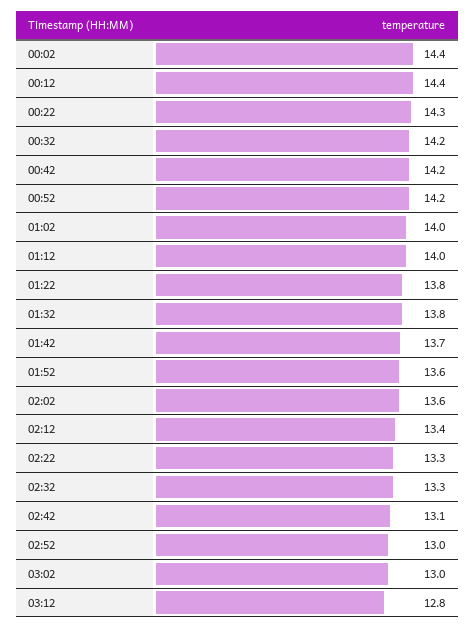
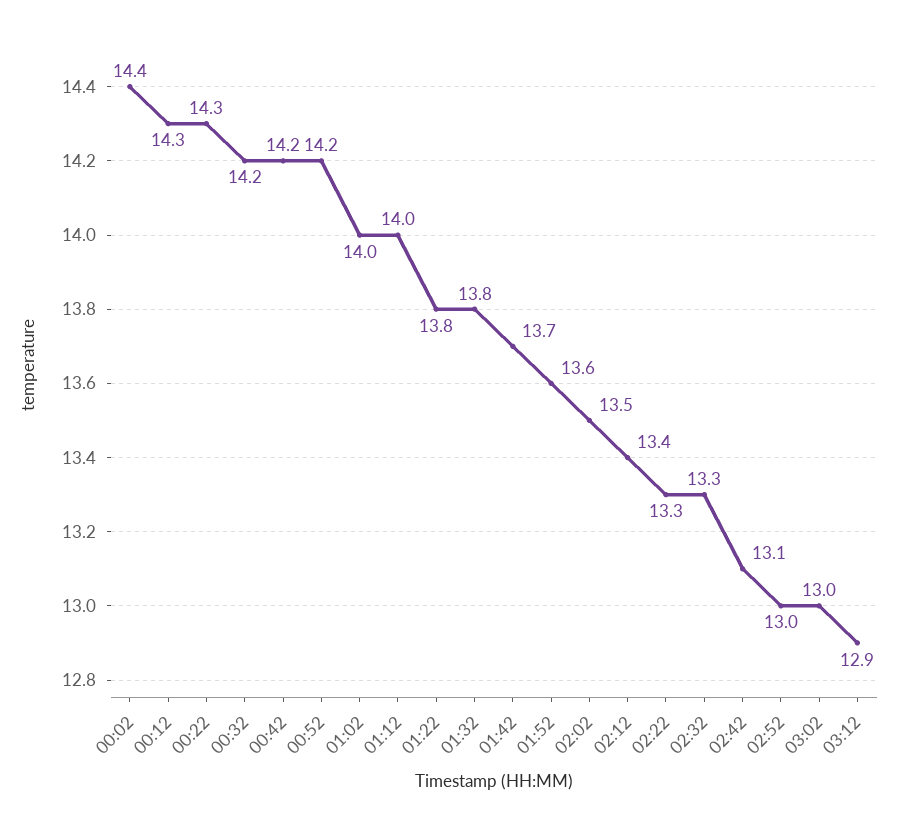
00:12: 14.4 -> 14.3
02:02: 13.6 -> 13.5
03:12: 12.8 -> 12.9

